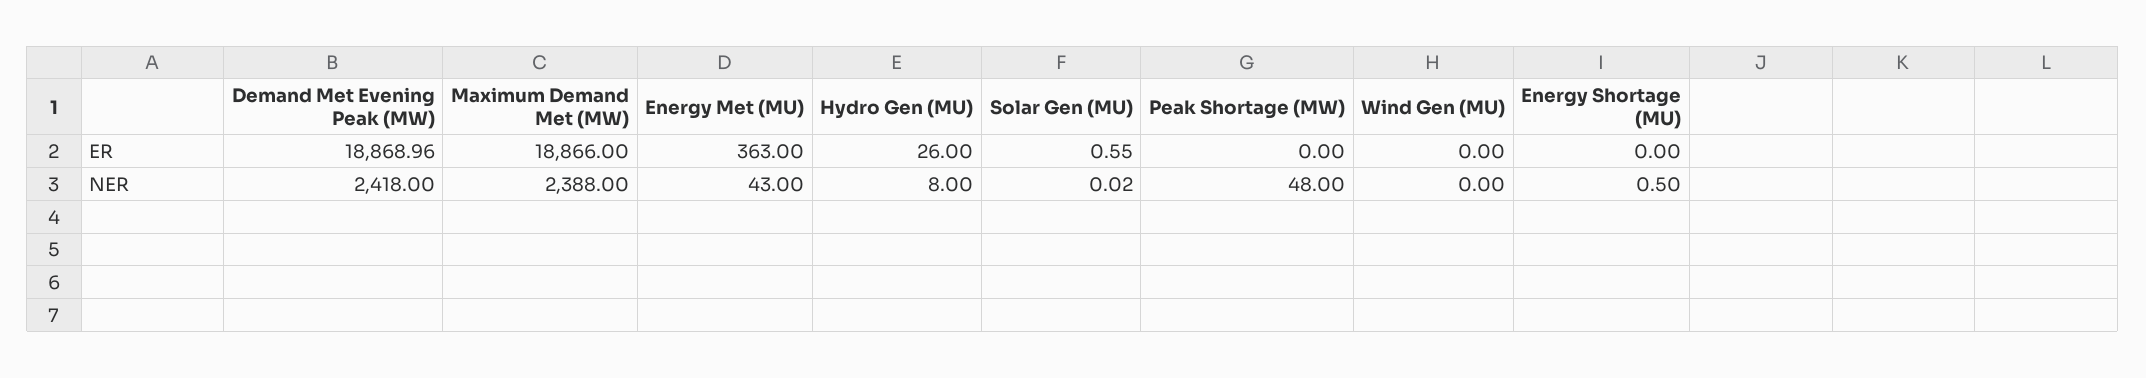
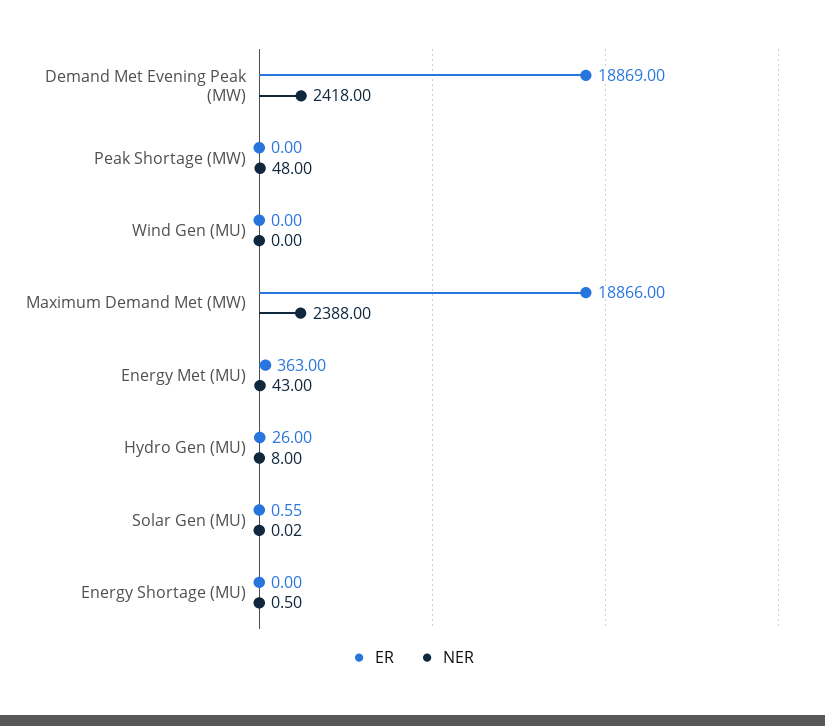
ER, Demand Met Evening Peak (MW): 18868.96 -> 18869

